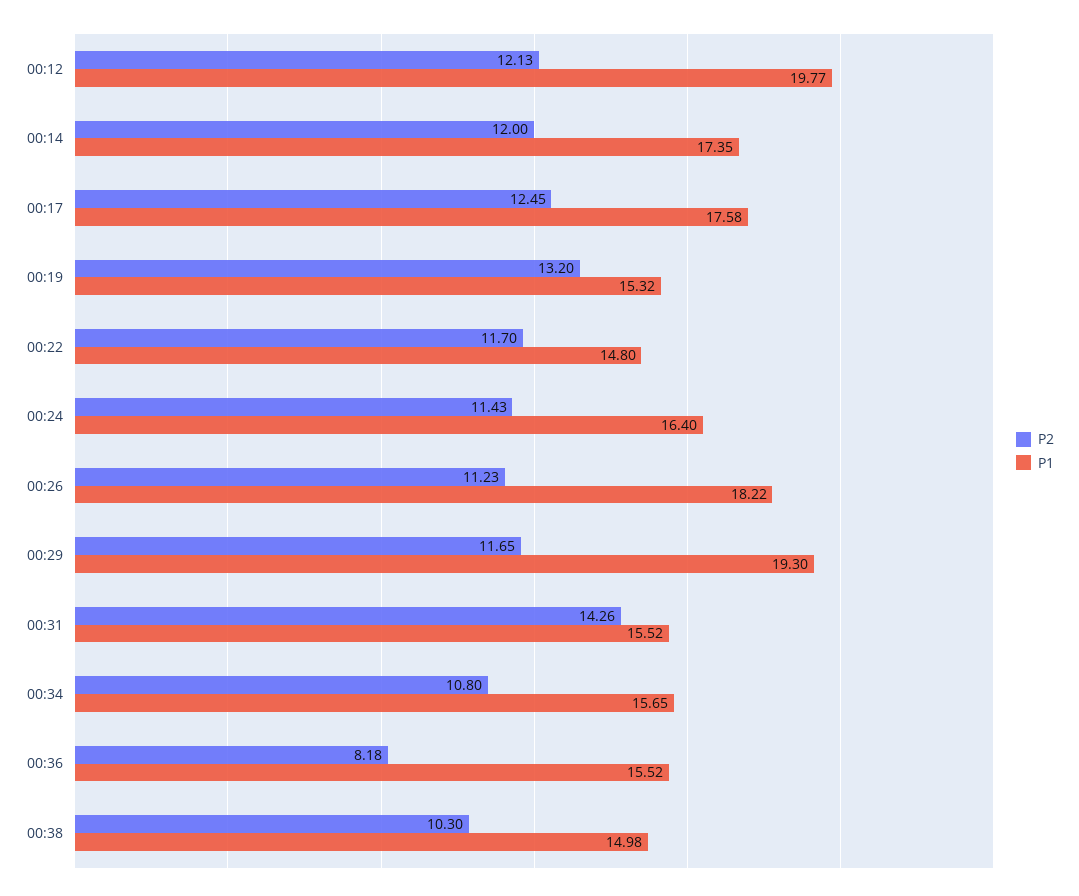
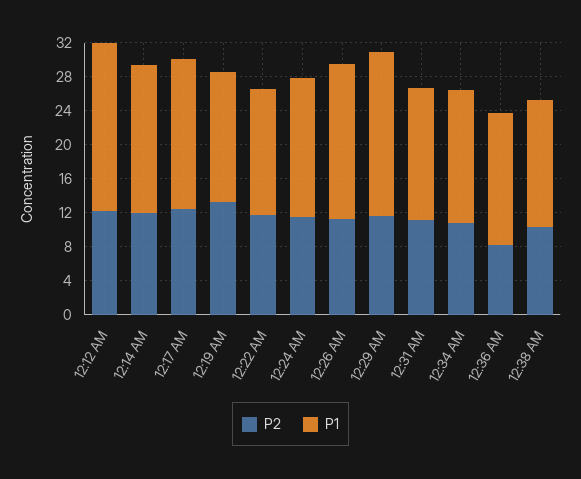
P2, 00:31: 14.26 -> 11

